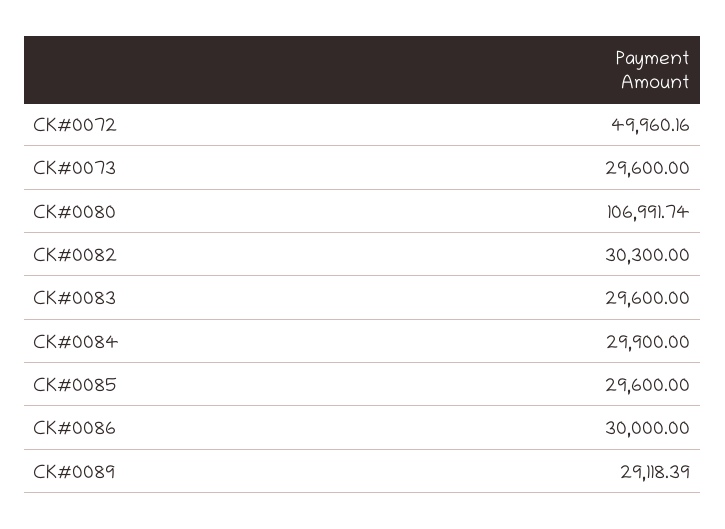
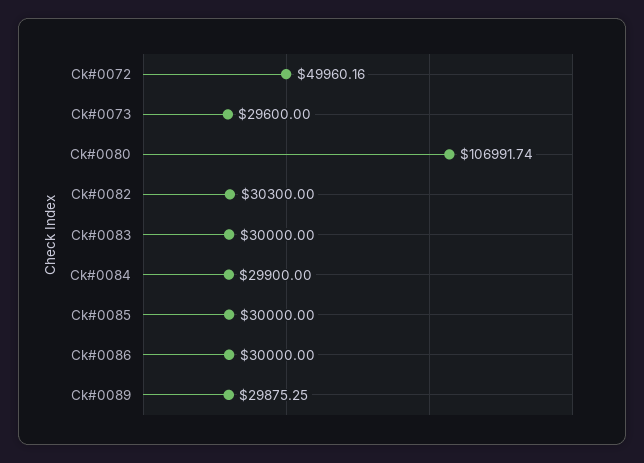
CK#0083: 29600 -> 30000
CK#0085: 29600 -> 30000
CK#0089: 29118.39 -> 29875.25

